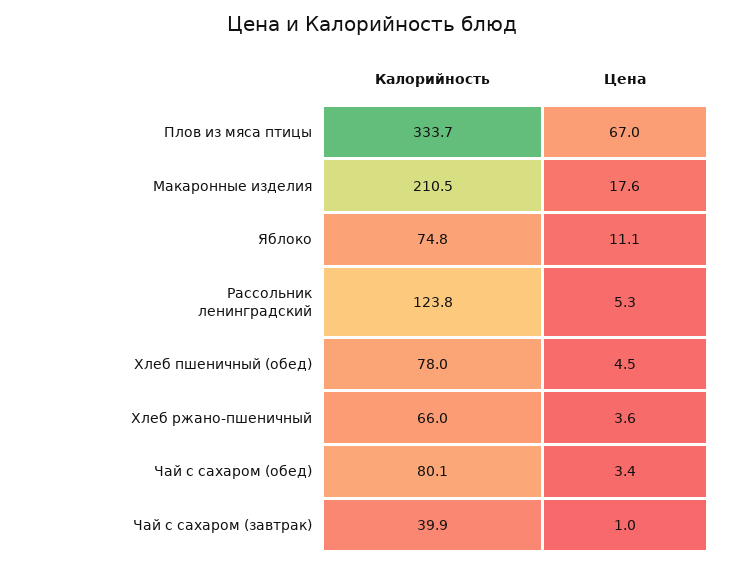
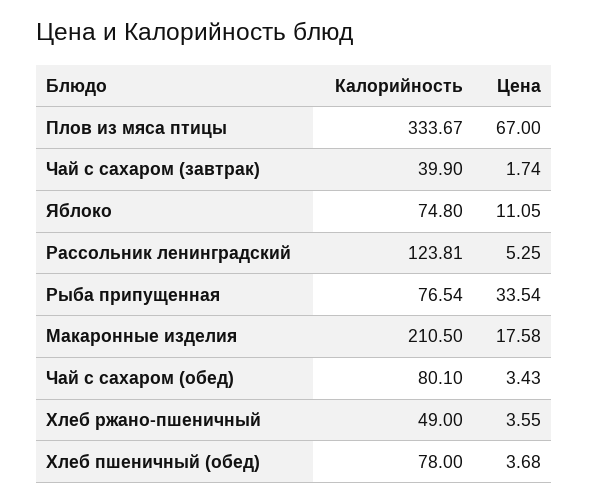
Цена, Хлеб пшеничный (обед): 4.5 -> 3.68
Калорийность, Хлеб ржано-пшеничный: 66 -> 49
Цена, Чай с сахаром (завтрак): 1 -> 1.74
Калорийность, Рыба припущенная: none -> 76.54
Цена, Рыба припущенная: none -> 33.54

